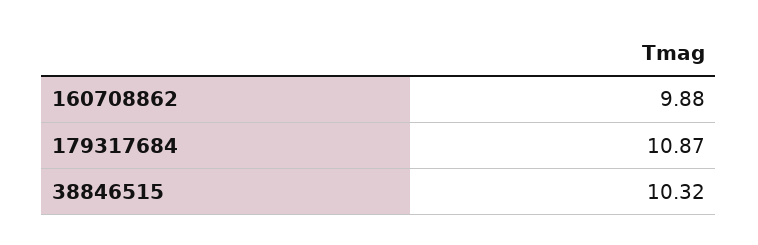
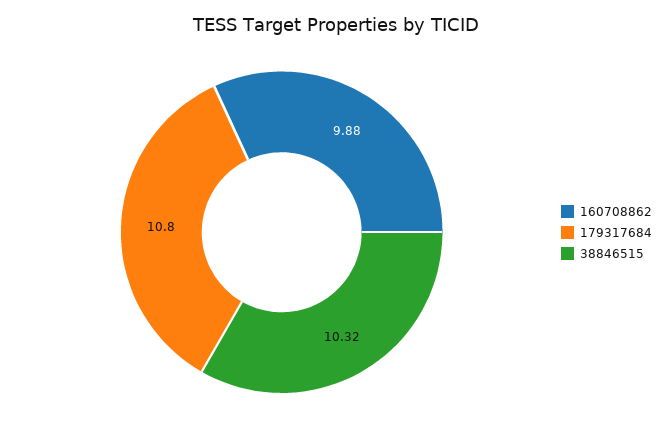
179317684: 10.87 -> 10.8

